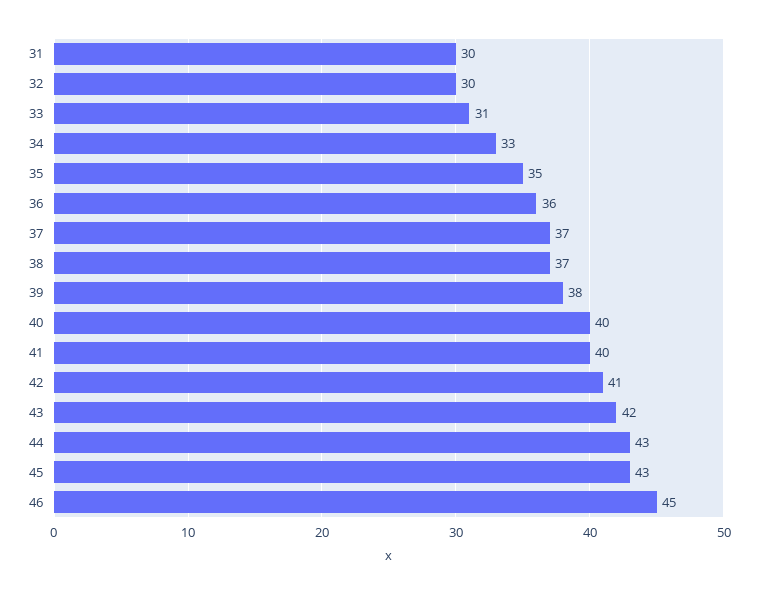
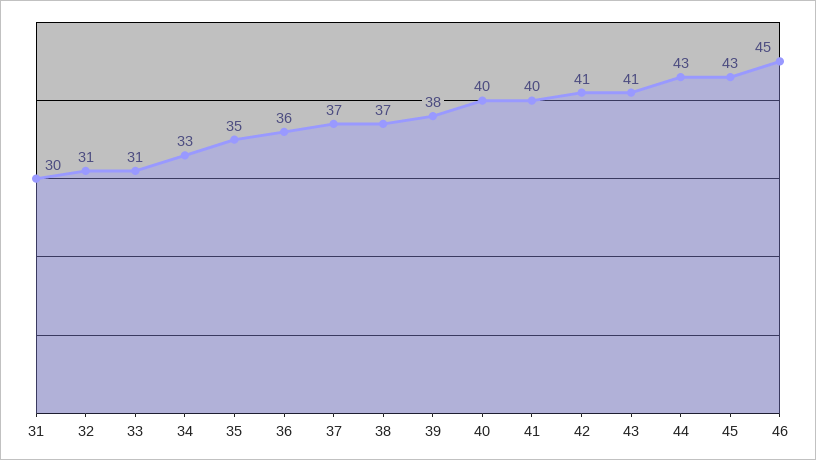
32: 30 -> 31
43: 42 -> 41

